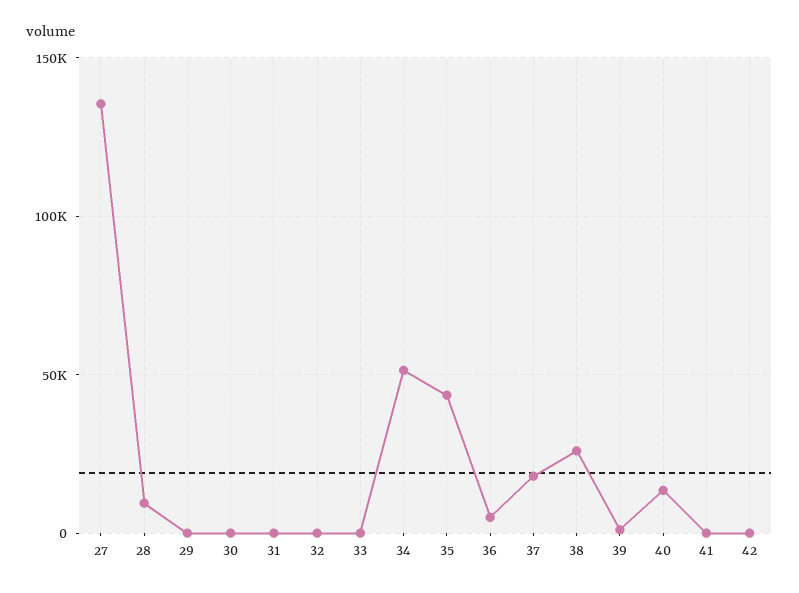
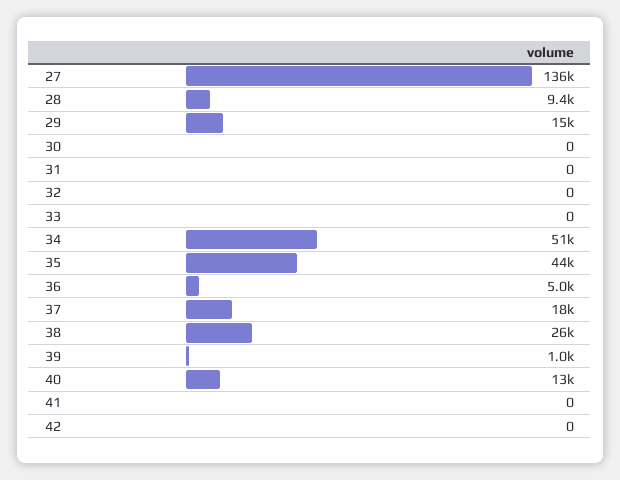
29: 0 -> 15000

